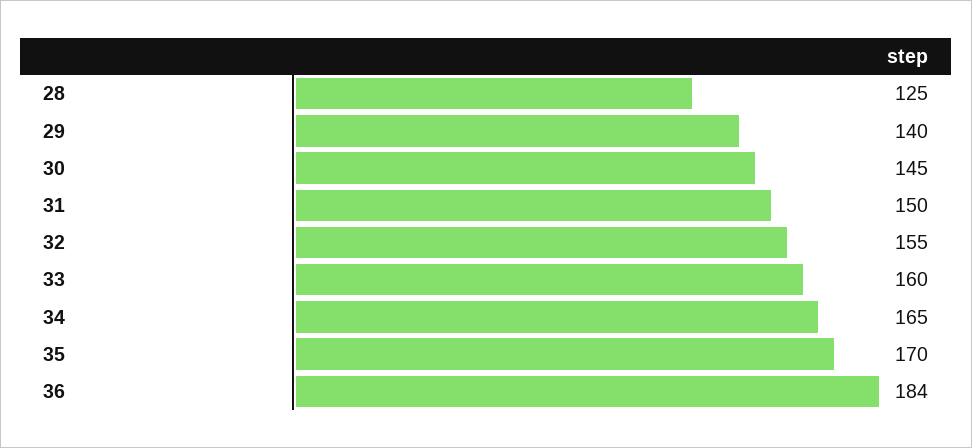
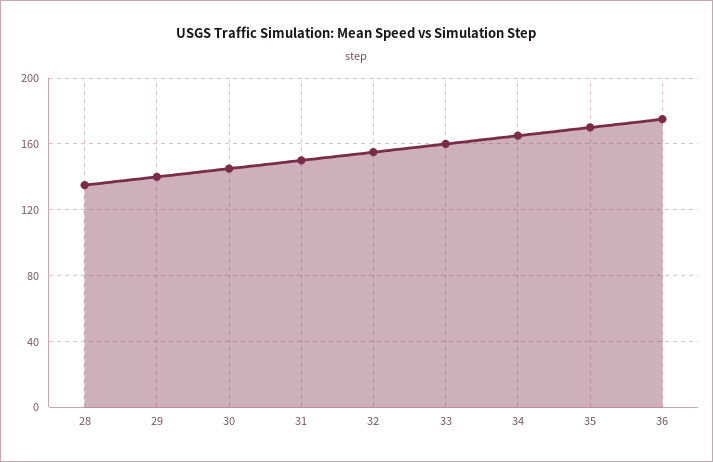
28: 125 -> 135
36: 184 -> 175

